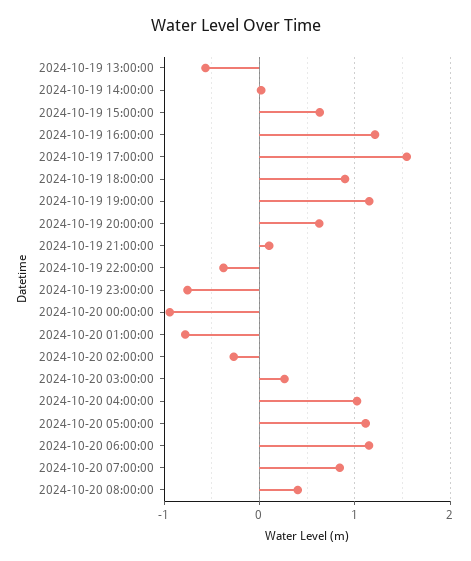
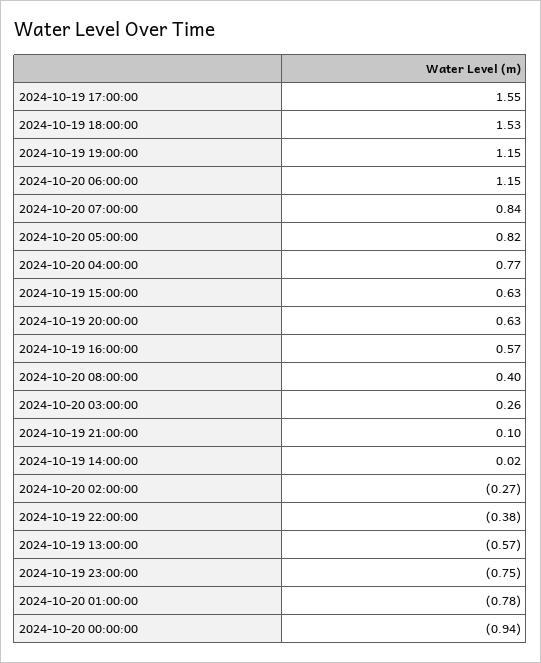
2024-10-19 16:00:00: 1.2 -> 0.57
2024-10-19 18:00:00: 0.9 -> 1.53
2024-10-20 04:00:00: 1 -> 0.77
2024-10-20 05:00:00: 1.1 -> 0.82

